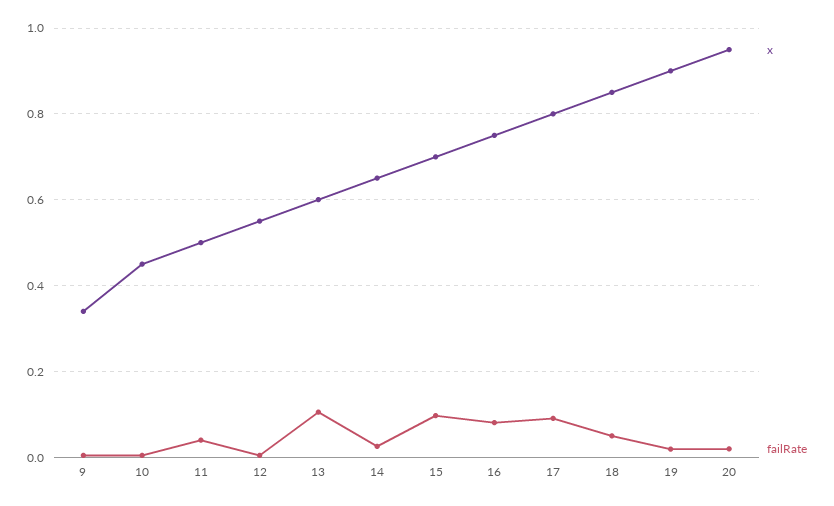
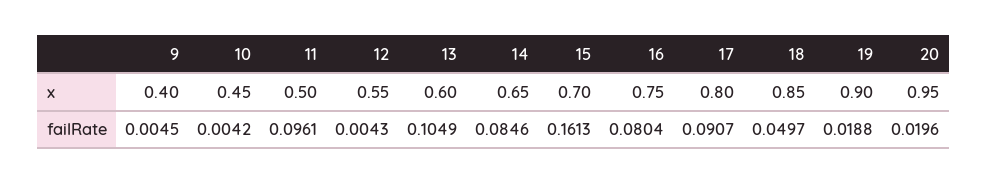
x, 9: 0.34 -> 0.4
failRate, 11: 0.04 -> 0.0961
failRate, 14: 0.02 -> 0.0846
failRate, 15: 0.1 -> 0.1613

